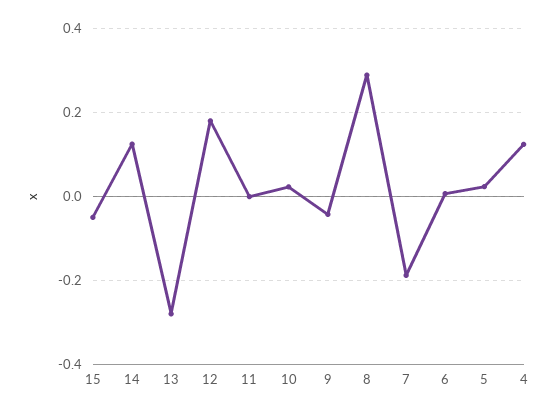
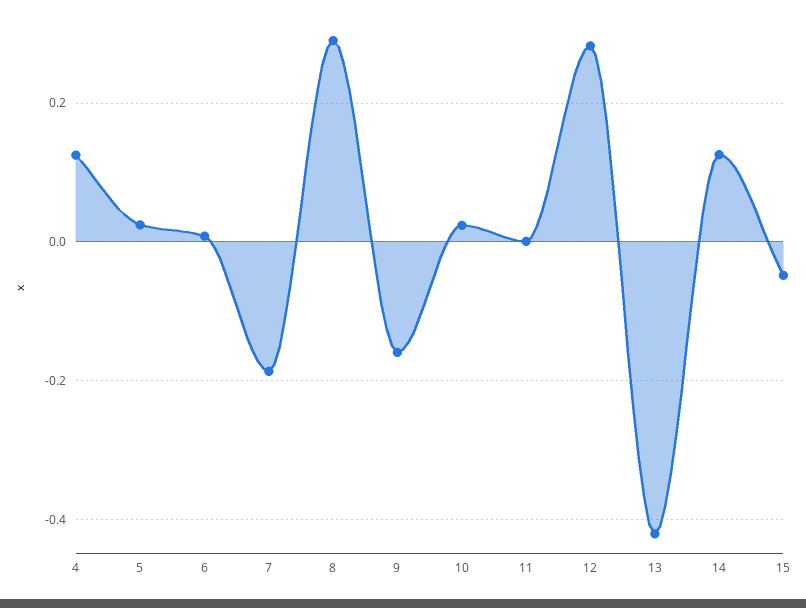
13: -0.28 -> -0.42
12: 0.18 -> 0.28
9: -0.04 -> -0.16

